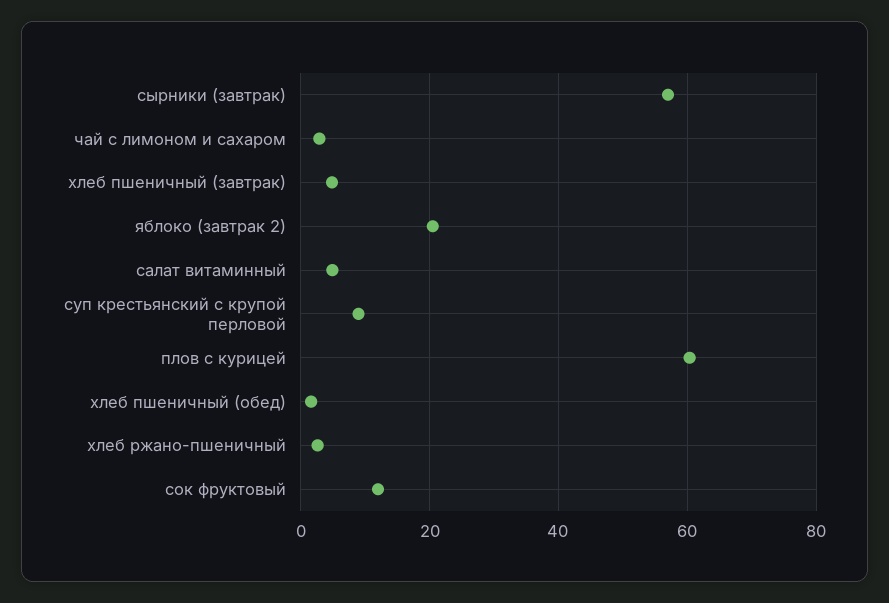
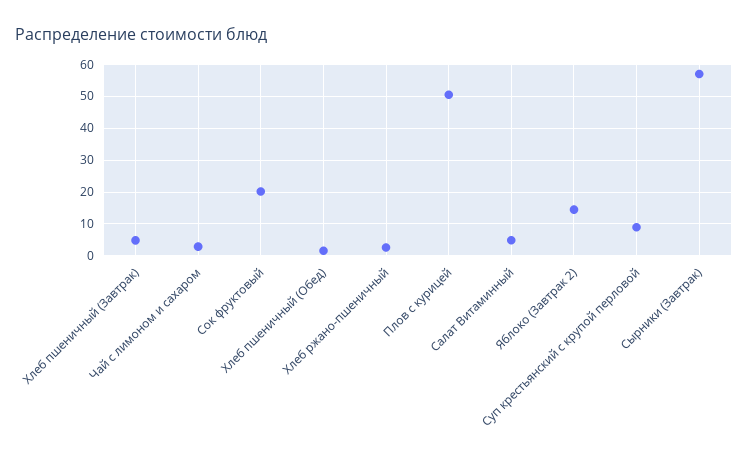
яблоко (завтрак 2): 20 -> 14
плов с курицей: 60 -> 50
сок фруктовый: 12 -> 20

